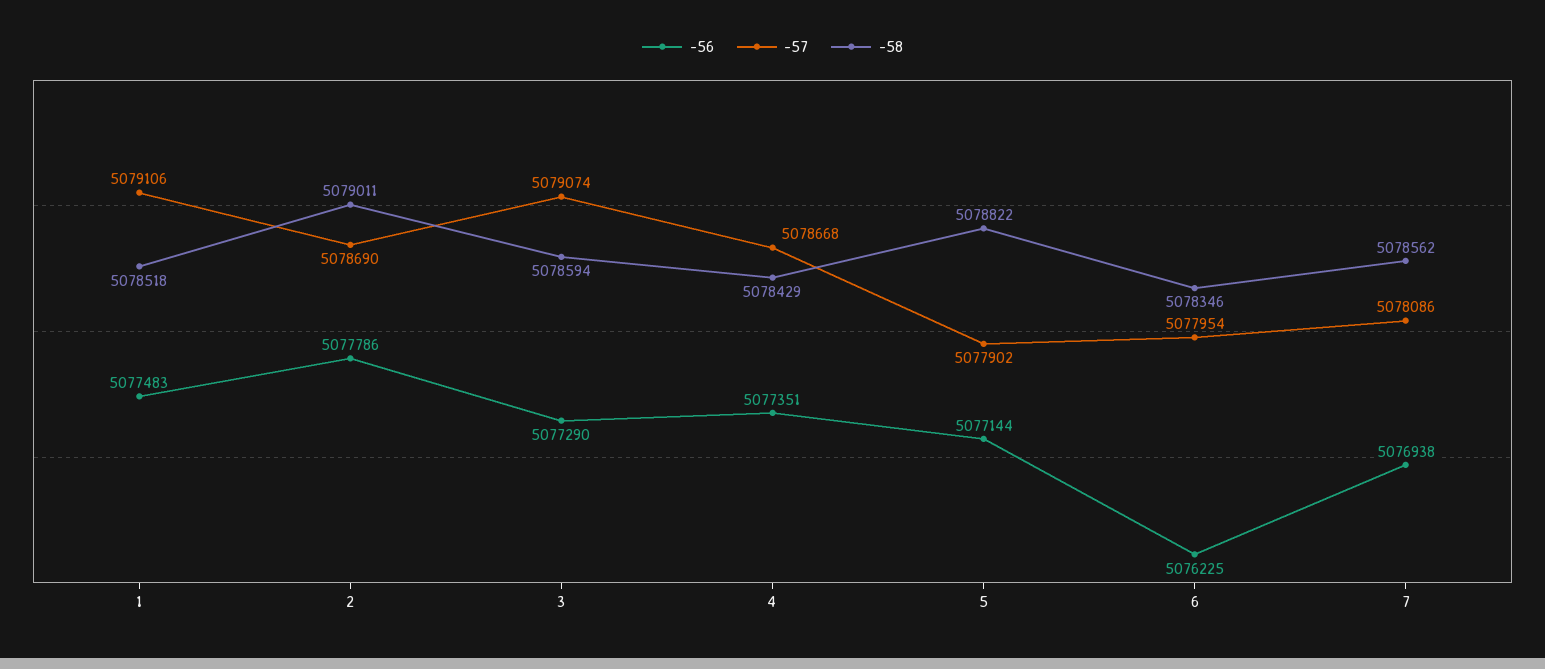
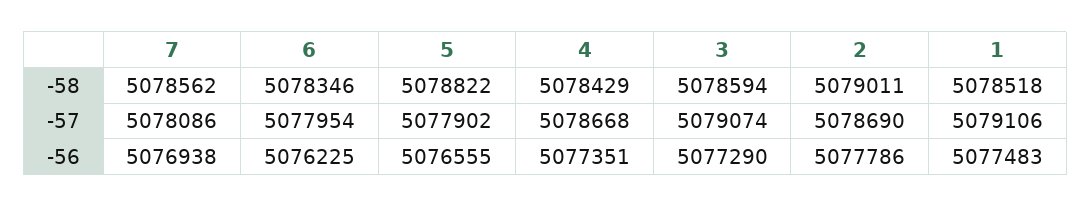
-56, 5: 5077144 -> 5076555

